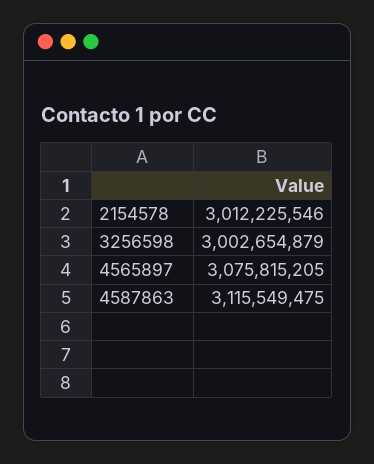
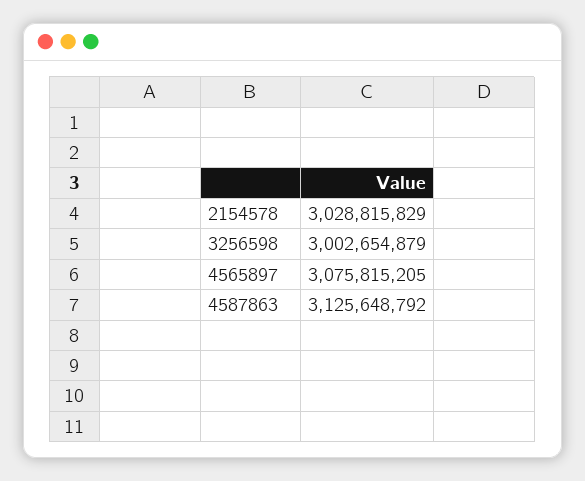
2154578: 3012225546 -> 3028815829
4587863: 3115549475 -> 3125648792

